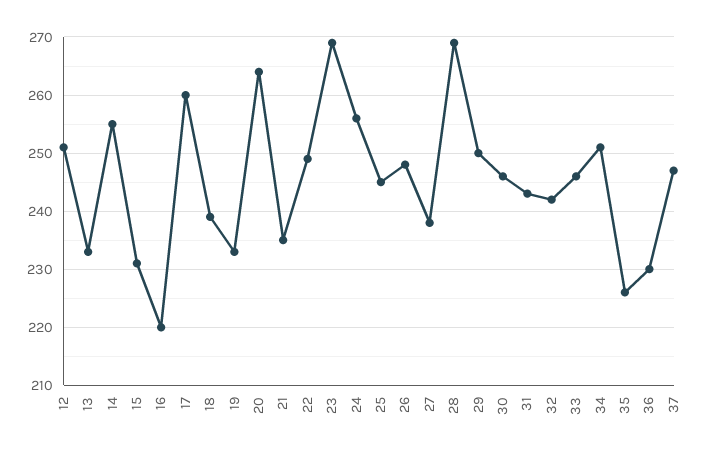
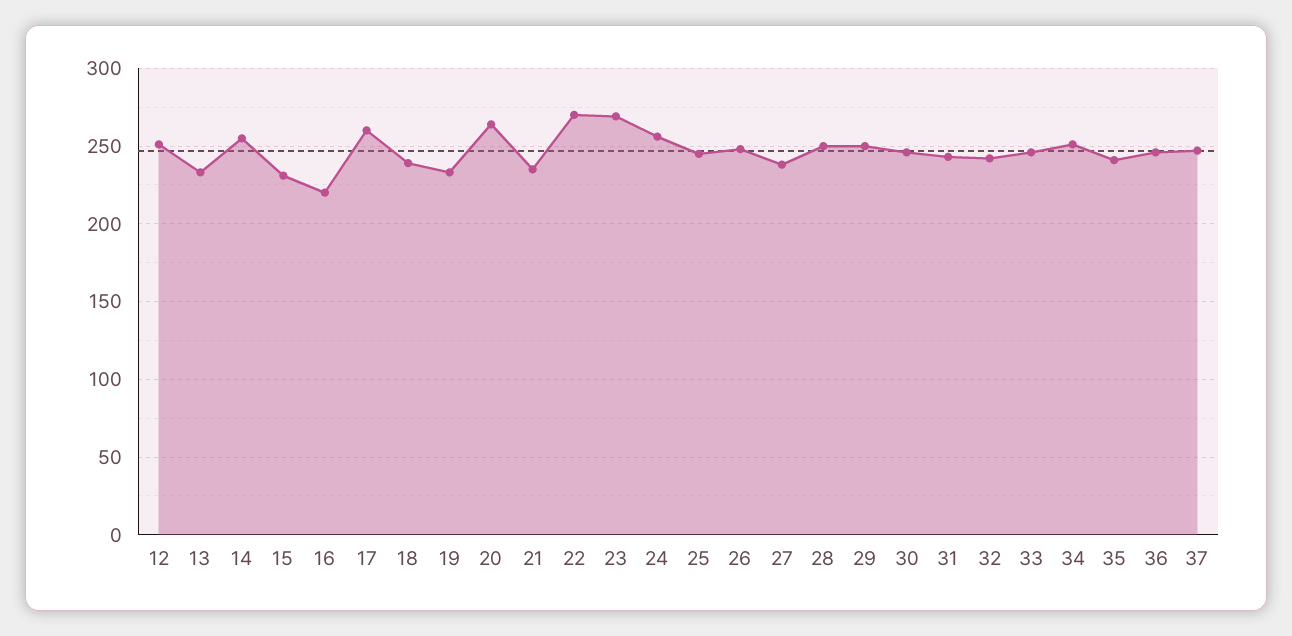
22: 250 -> 270
28: 270 -> 250
35: 225 -> 240
36: 230 -> 245

